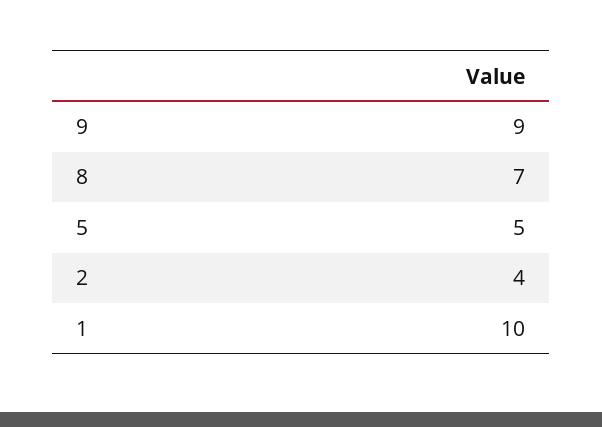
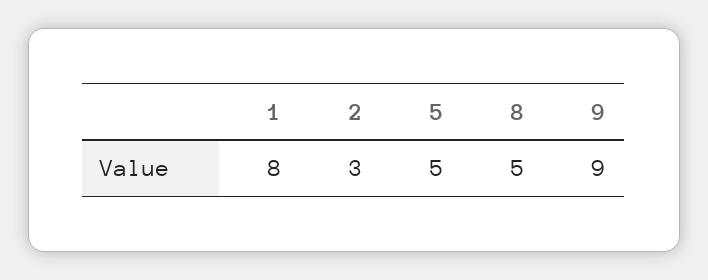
8: 7 -> 5
2: 4 -> 3
1: 10 -> 8

